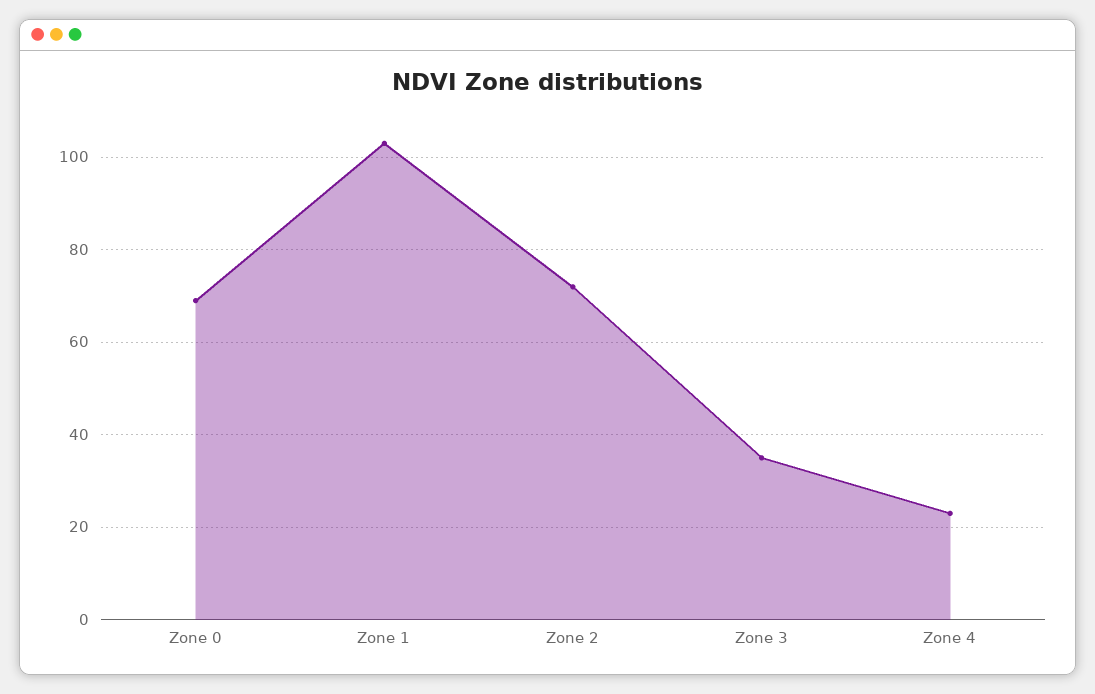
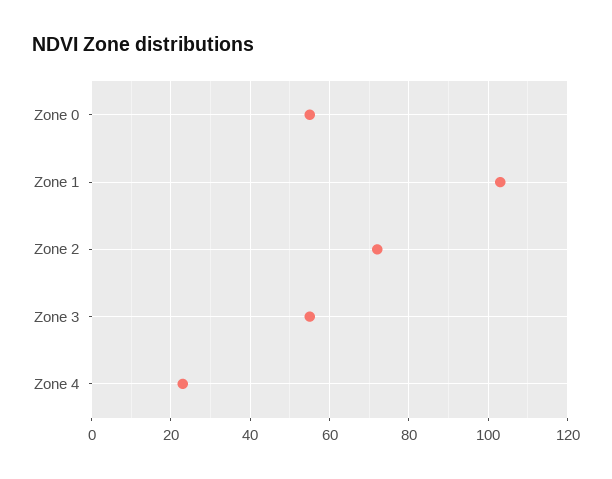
Zone 0: 70 -> 55
Zone 3: 35 -> 55

